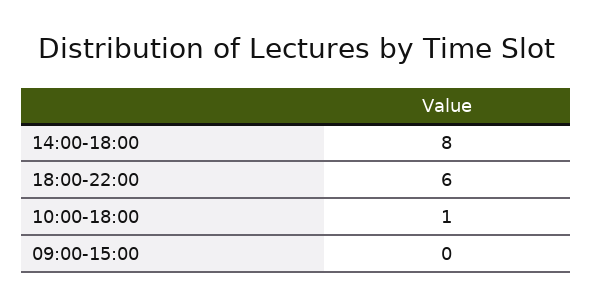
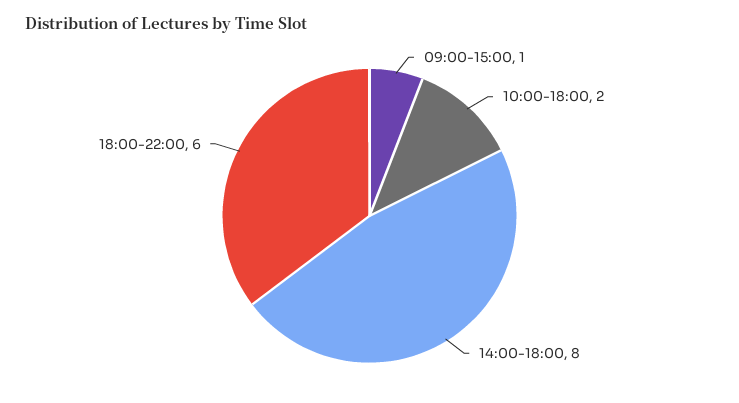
10:00-18:00: 1 -> 2
09:00-15:00: 0 -> 1

